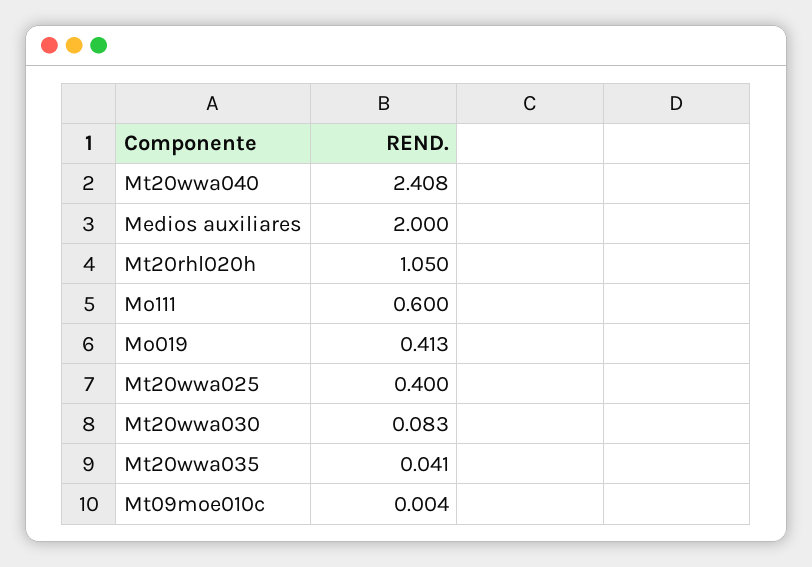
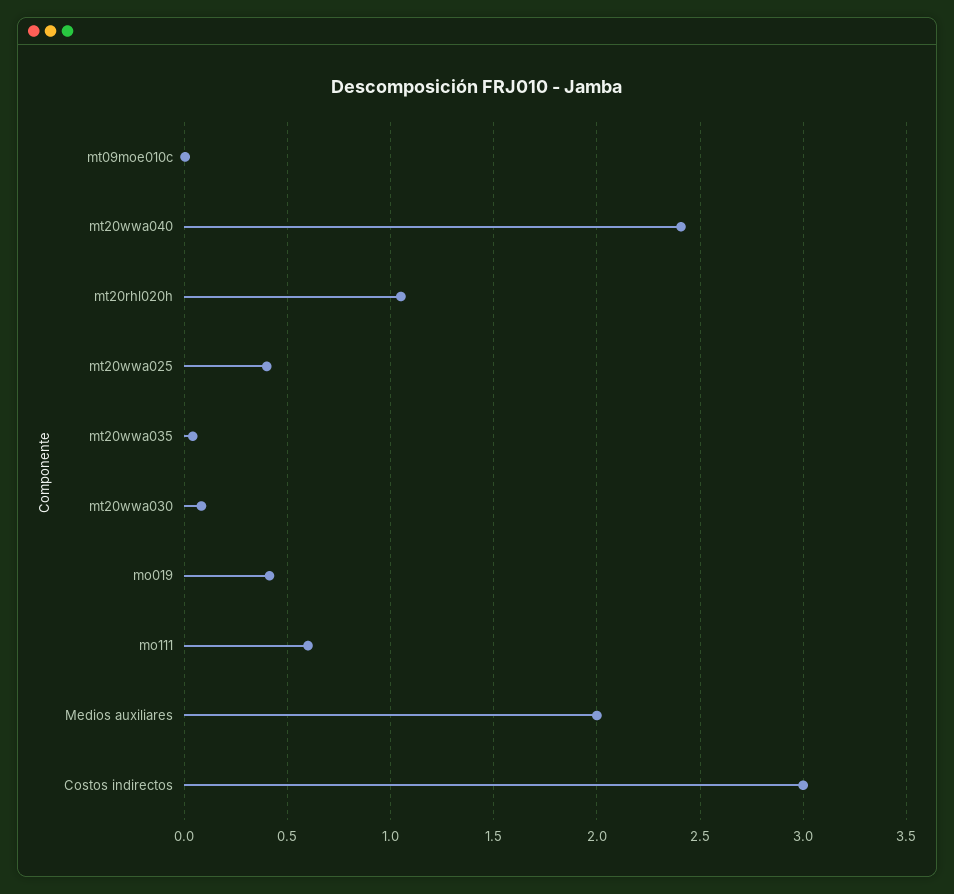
Costos indirectos: none -> 3

